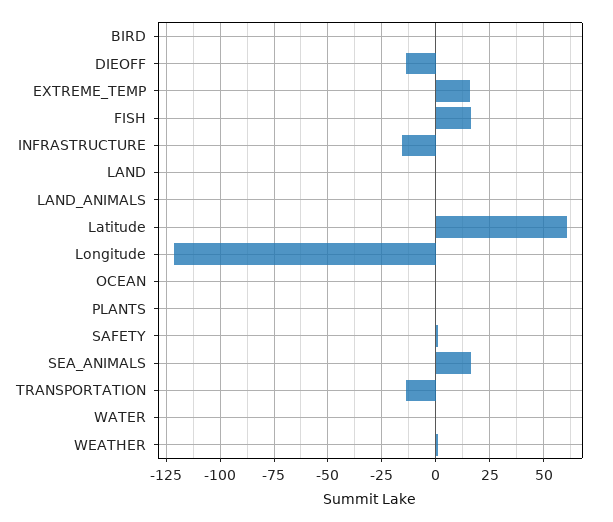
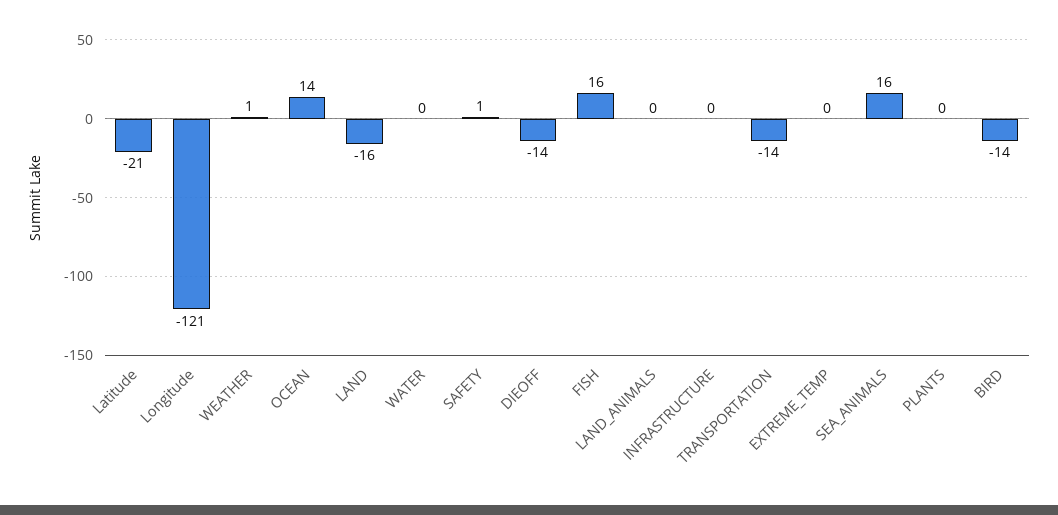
BIRD: 0 -> -14
EXTREME_TEMP: 15 -> 0
INFRASTRUCTURE: -15 -> 0
LAND: 0 -> -16
Latitude: 60 -> -21
OCEAN: 0 -> 14

